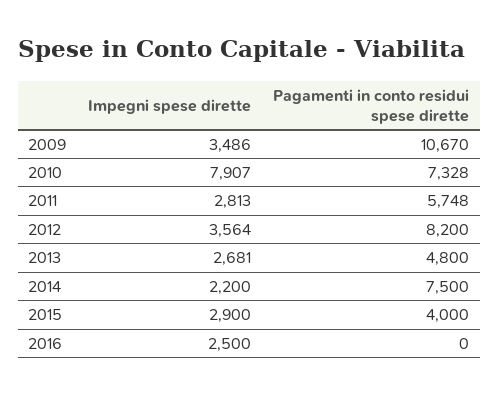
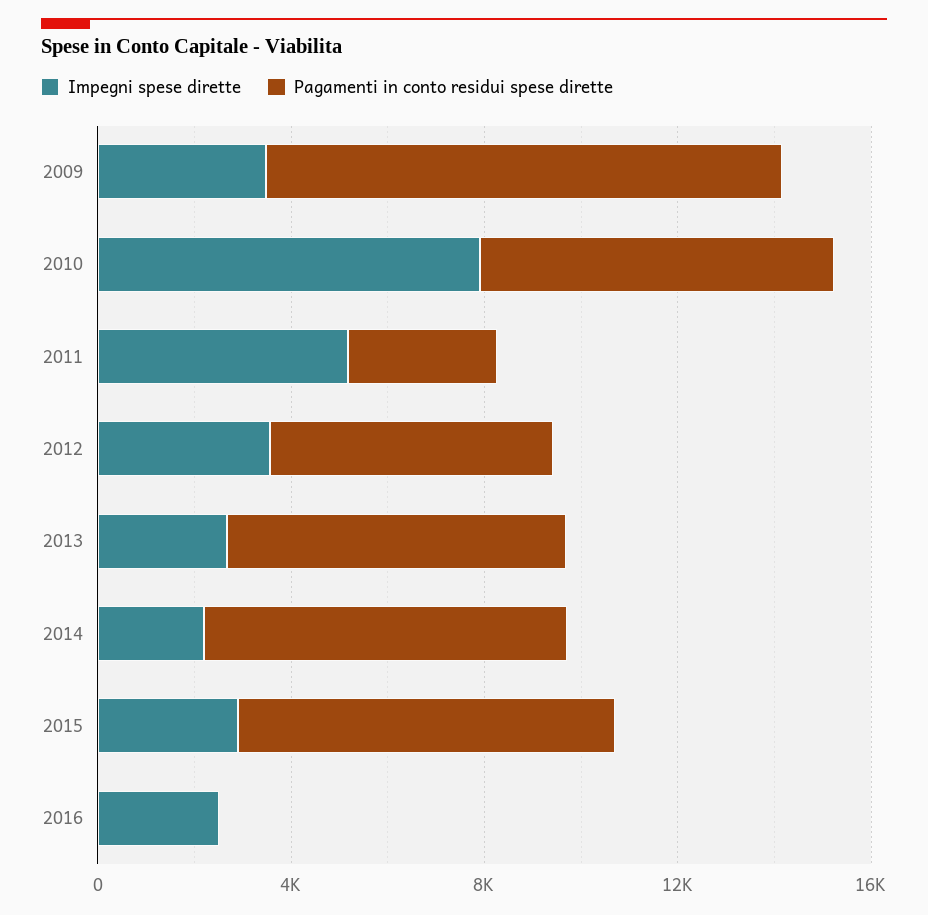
Impegni spese dirette, 2011: 2813 -> 5000
Pagamenti in conto residui spese dirette, 2011: 5748 -> 3000
Pagamenti in conto residui spese dirette, 2012: 8200 -> 6000
Pagamenti in conto residui spese dirette, 2013: 4800 -> 7000
Pagamenti in conto residui spese dirette, 2015: 4000 -> 8000

